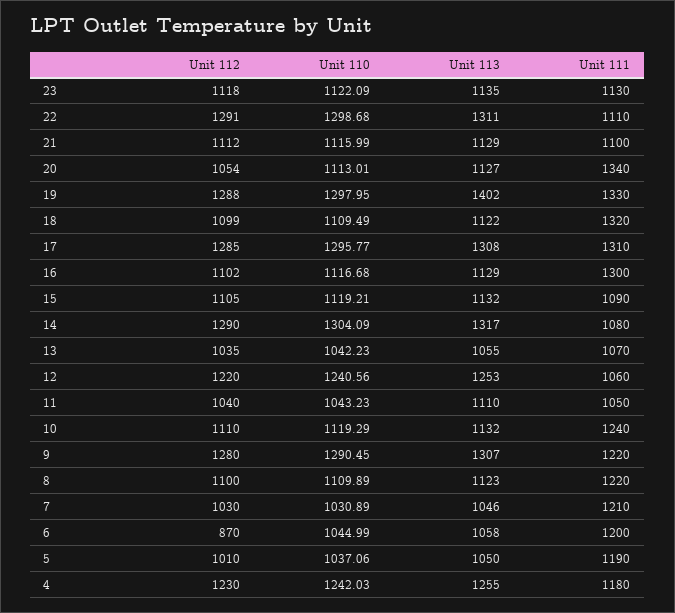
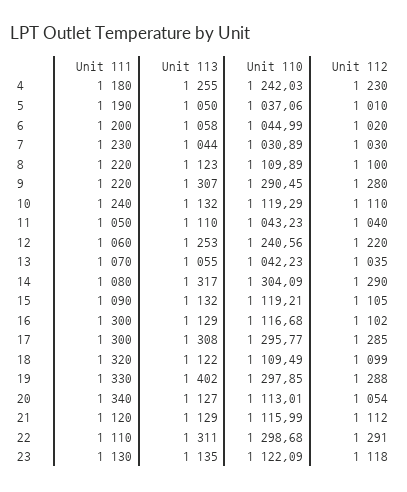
Unit 111, 21: 1100 -> 1120
Unit 110, 19: 1297.95 -> 1297.85
Unit 111, 17: 1310 -> 1300
Unit 113, 7: 1046 -> 1044
Unit 111, 7: 1210 -> 1230
Unit 112, 6: 870 -> 1020

